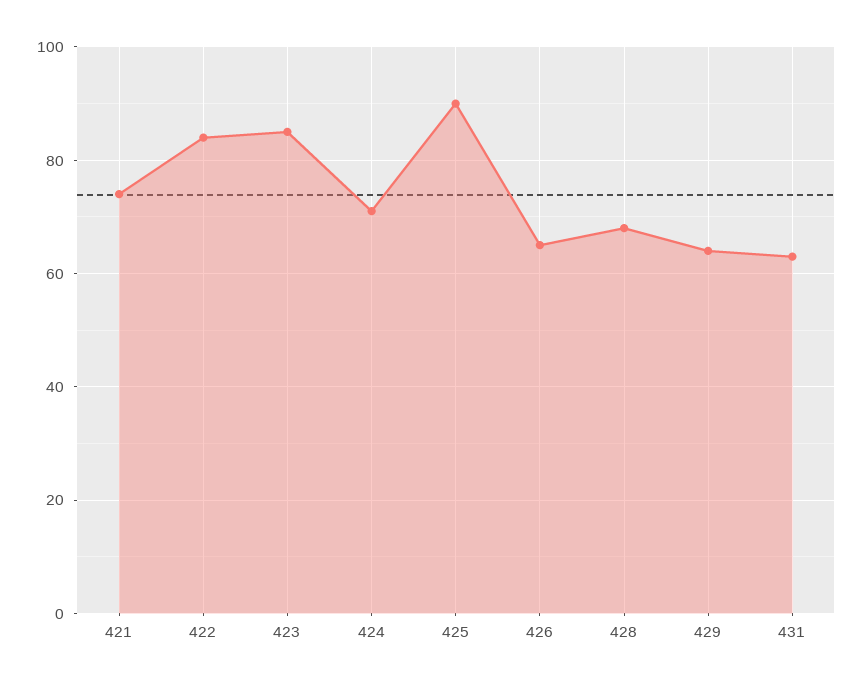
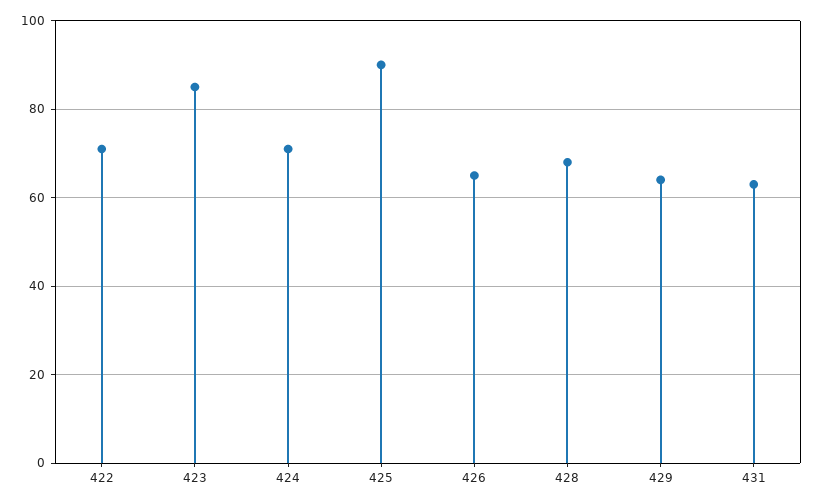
421: 75 -> none
422: 85 -> 70

